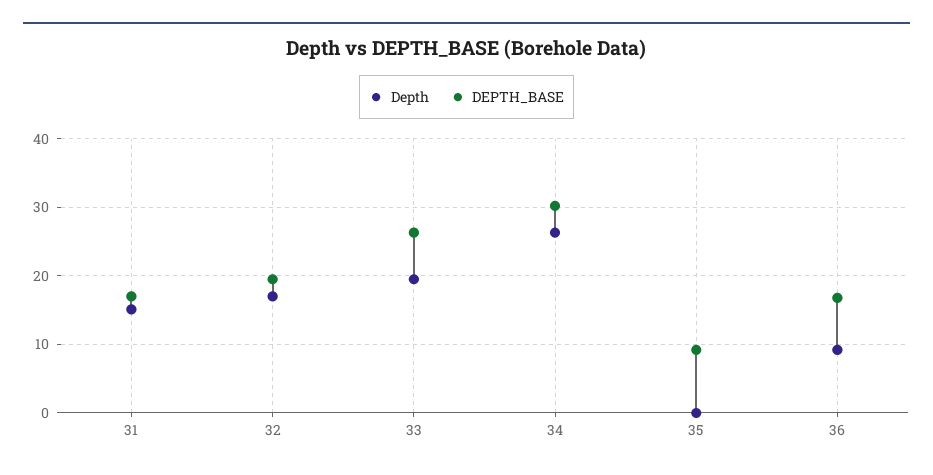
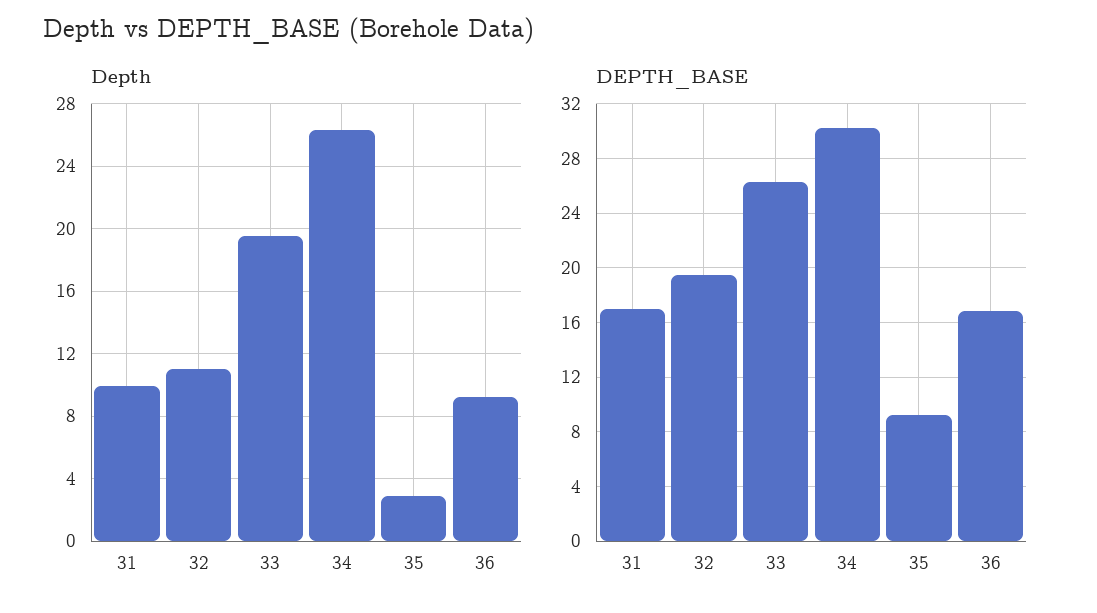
Depth, 31: 15 -> 10
Depth, 32: 17 -> 11
Depth, 35: 0 -> 3

